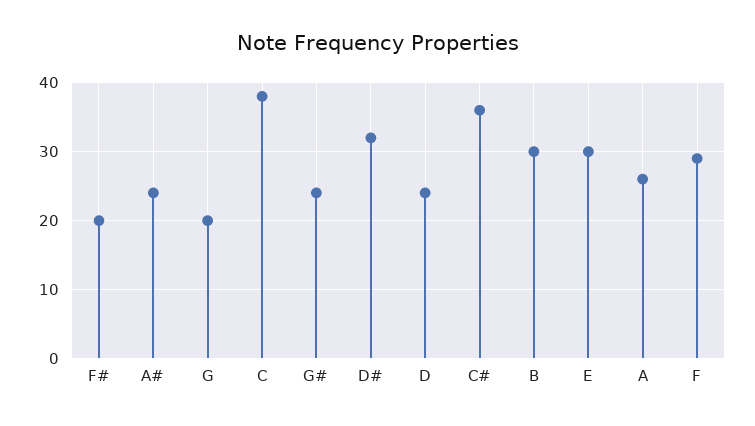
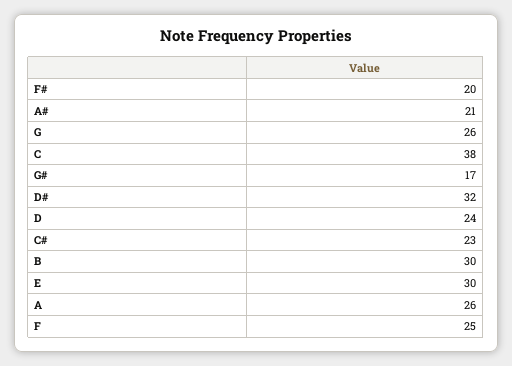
A#: 24 -> 21
G: 20 -> 26
G#: 24 -> 17
C#: 36 -> 23
F: 29 -> 25

